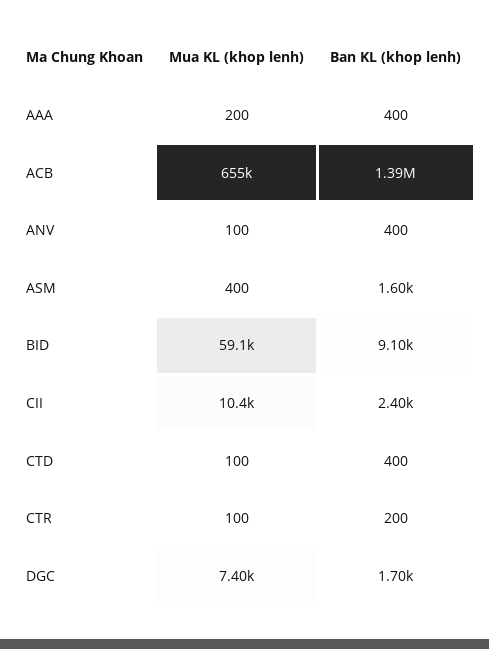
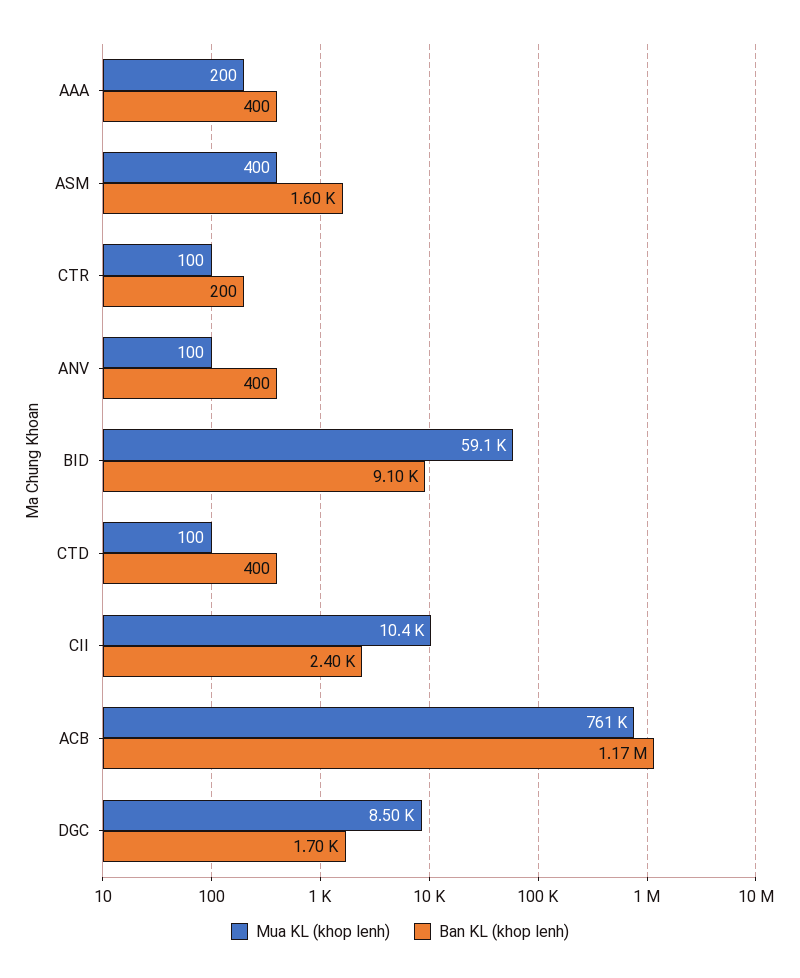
Mua KL (khop lenh), ACB: 655000 -> 761000
Ban KL (khop lenh), ACB: 1390000 -> 1170000
Mua KL (khop lenh), DGC: 7400 -> 8500

